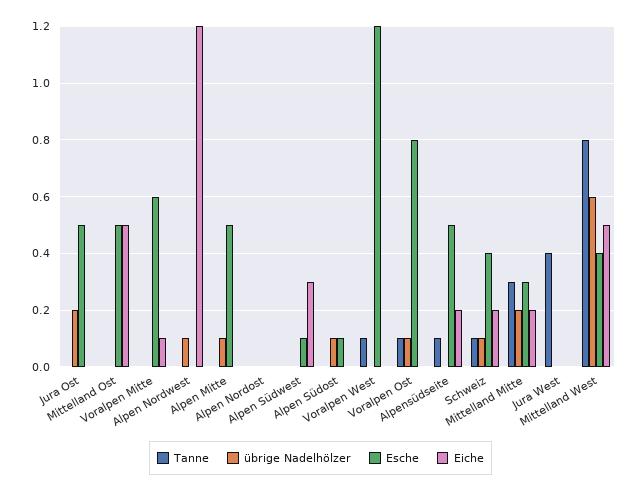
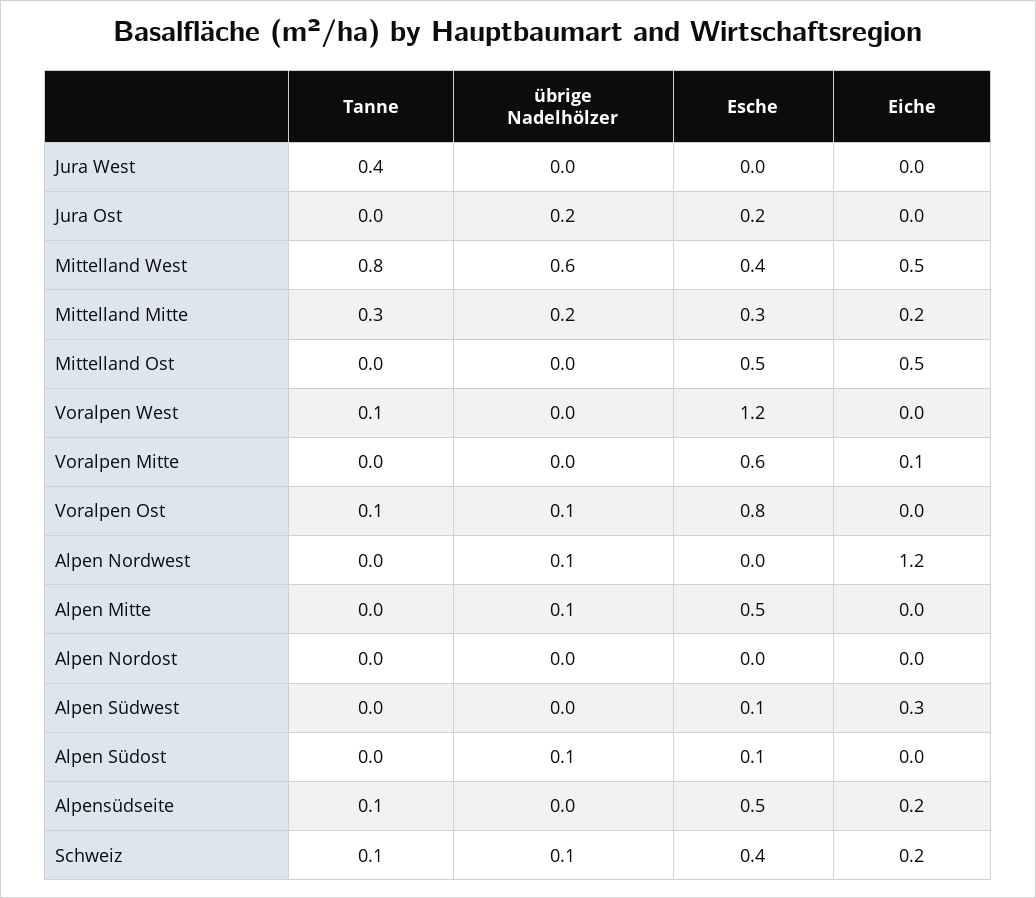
Esche, Jura Ost: 0.5 -> 0.2

